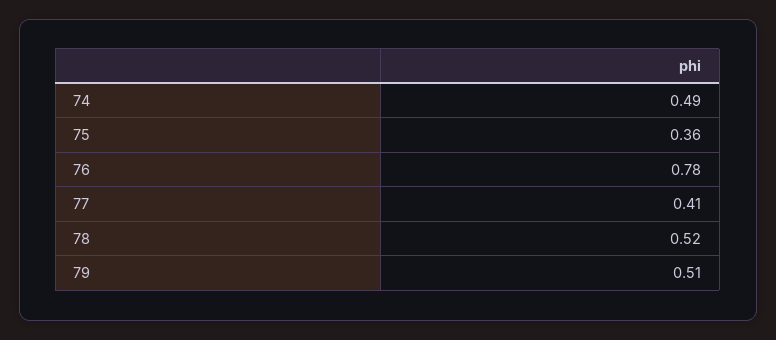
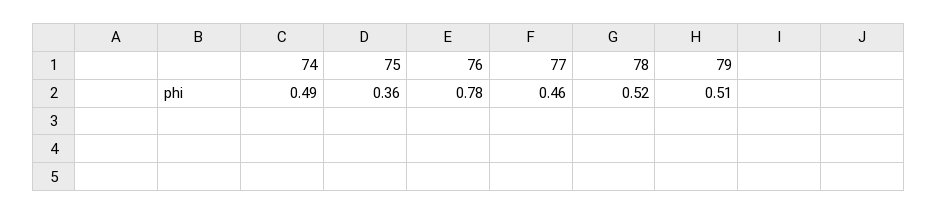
77: 0.41 -> 0.46

